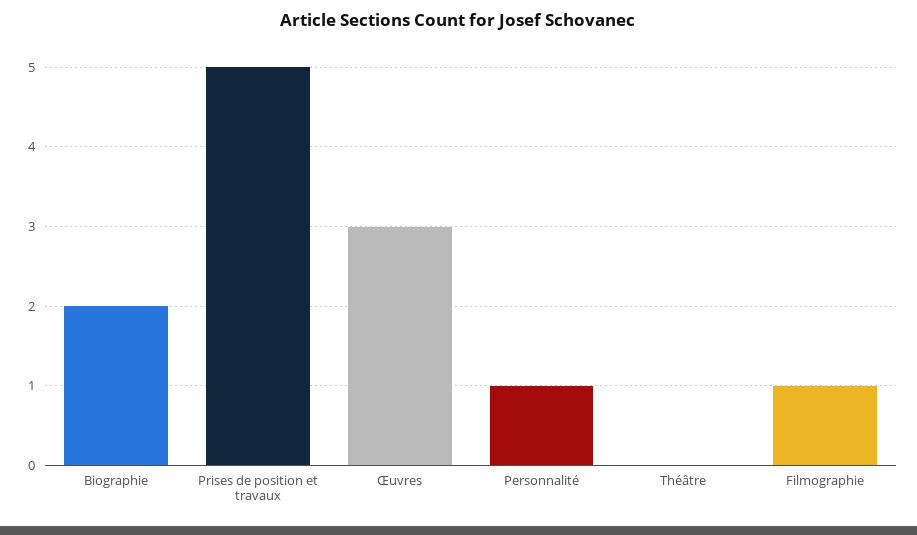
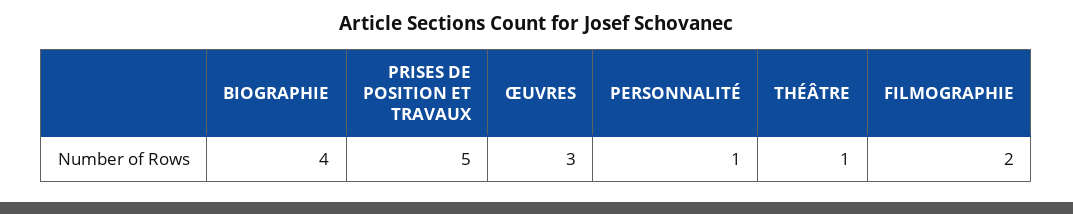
Biographie: 2 -> 4
Théâtre: 0 -> 1
Filmographie: 1 -> 2

